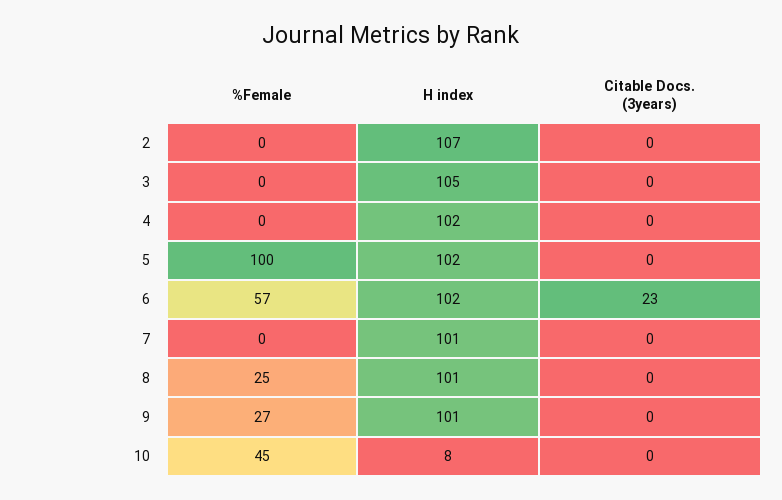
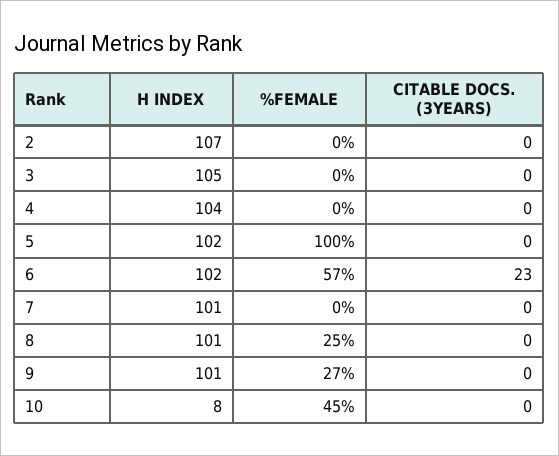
H index, 4: 102 -> 104

